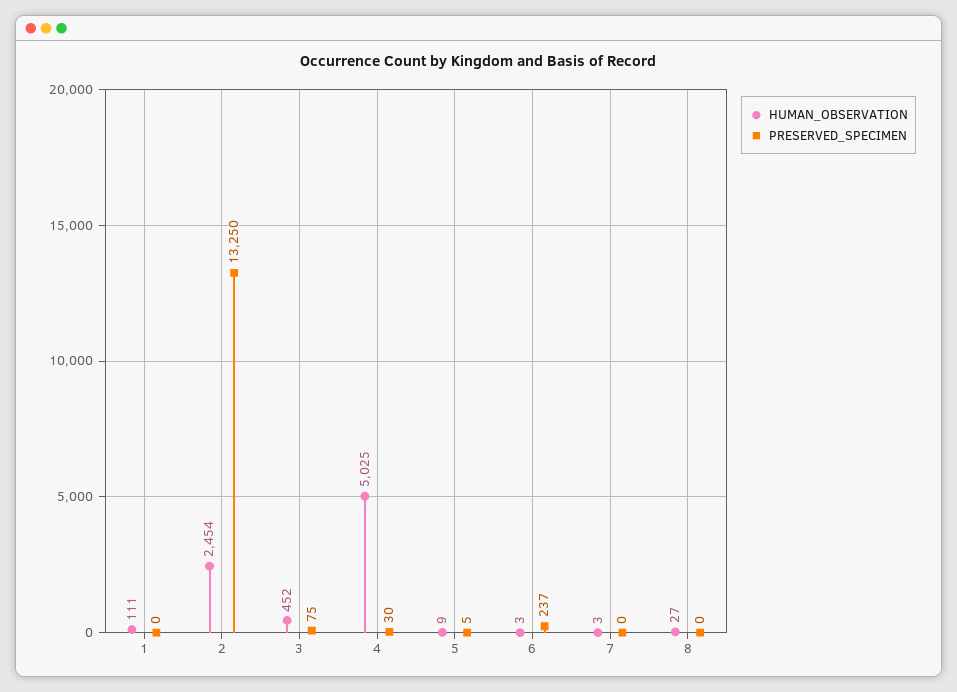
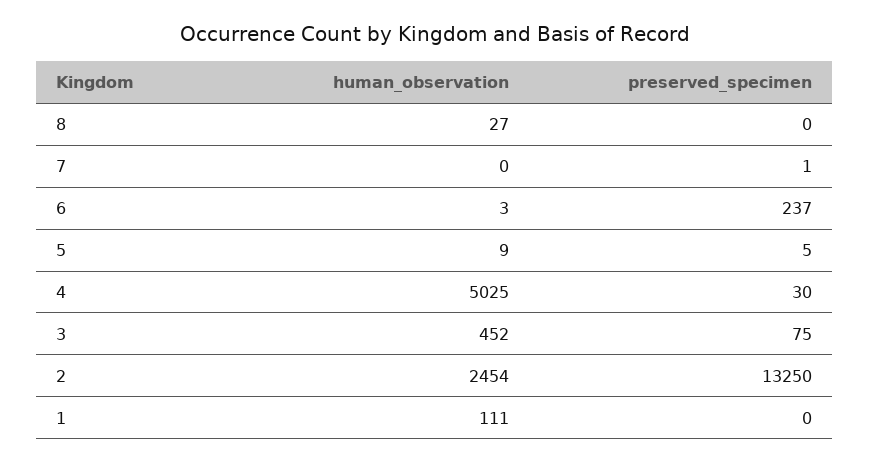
HUMAN_OBSERVATION, 7: 3 -> 0
PRESERVED_SPECIMEN, 7: 0 -> 1

